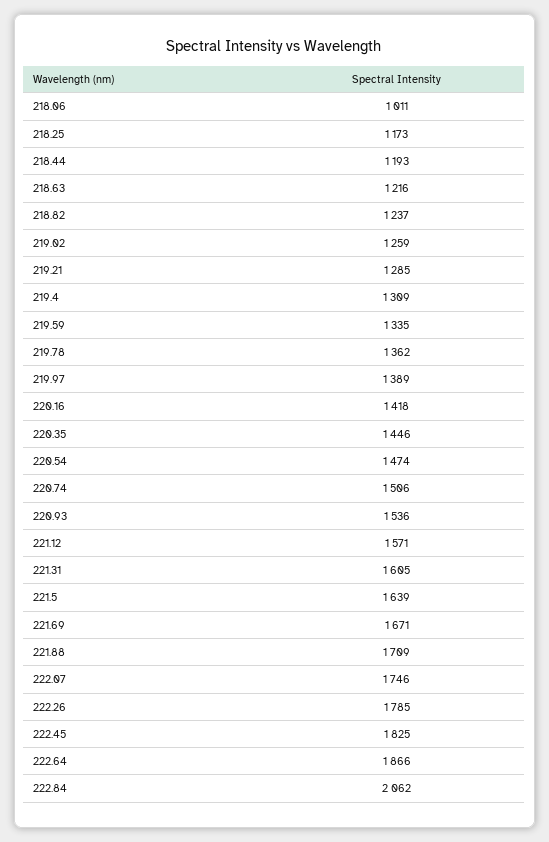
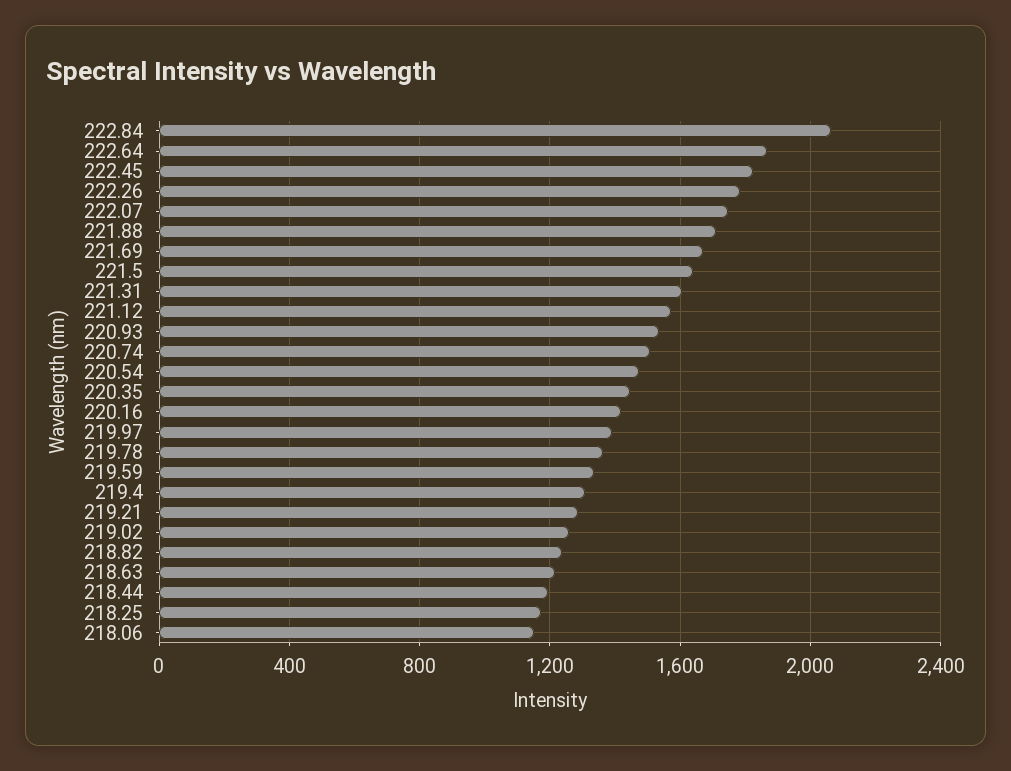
218.06: 1011 -> 1150

